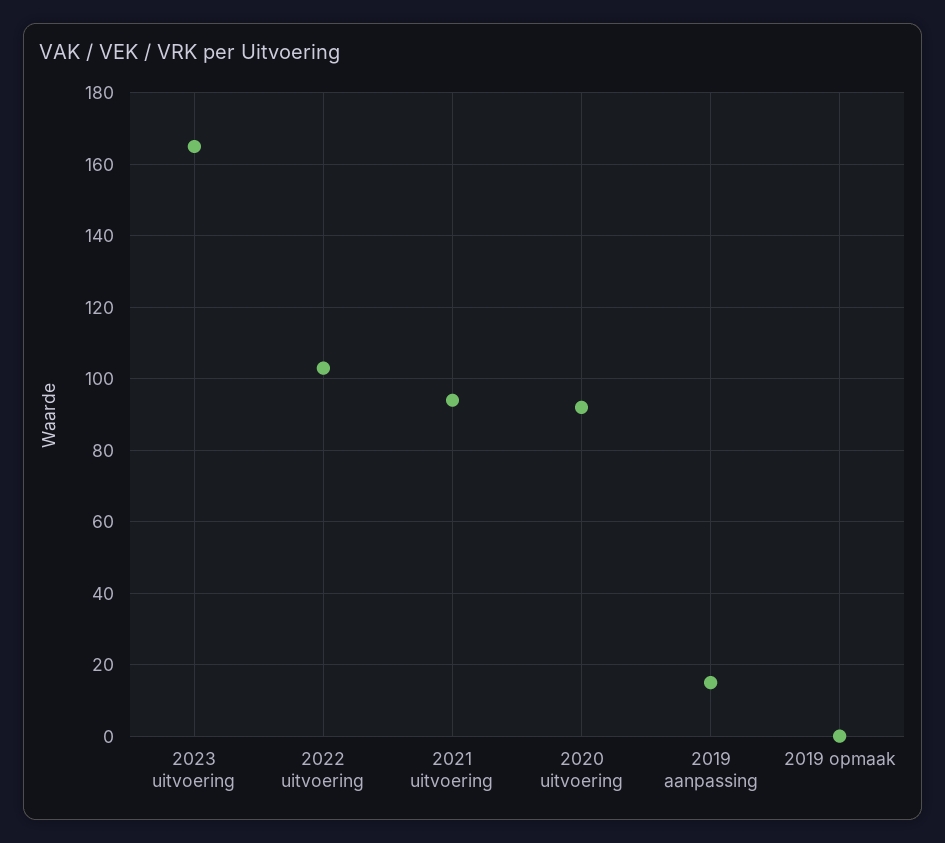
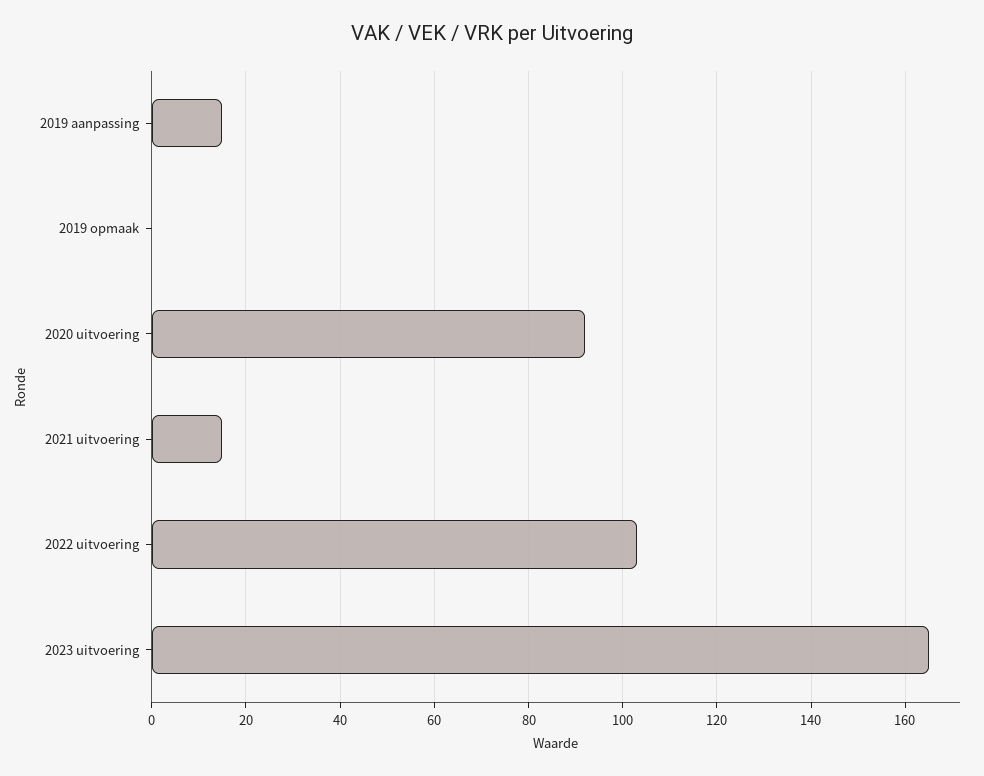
2021 uitvoering: 95 -> 15

